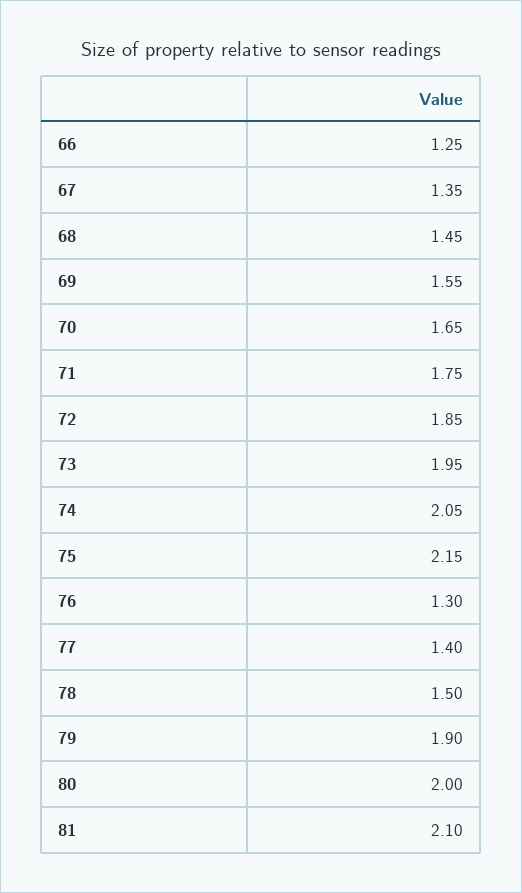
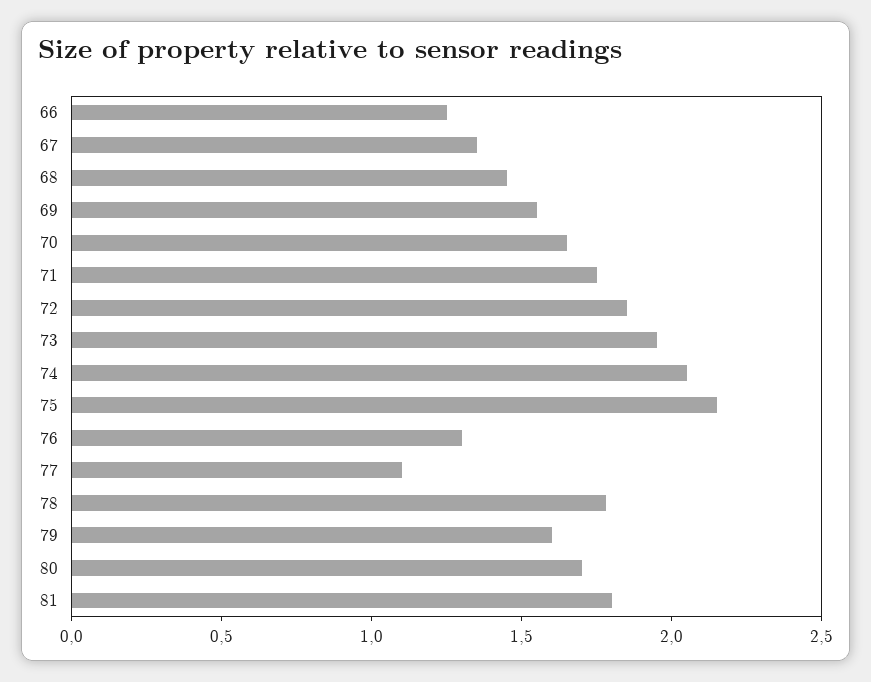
77: 1.4 -> 1.1
78: 1.5 -> 1.8
79: 1.9 -> 1.6
80: 2 -> 1.7
81: 2.1 -> 1.8

